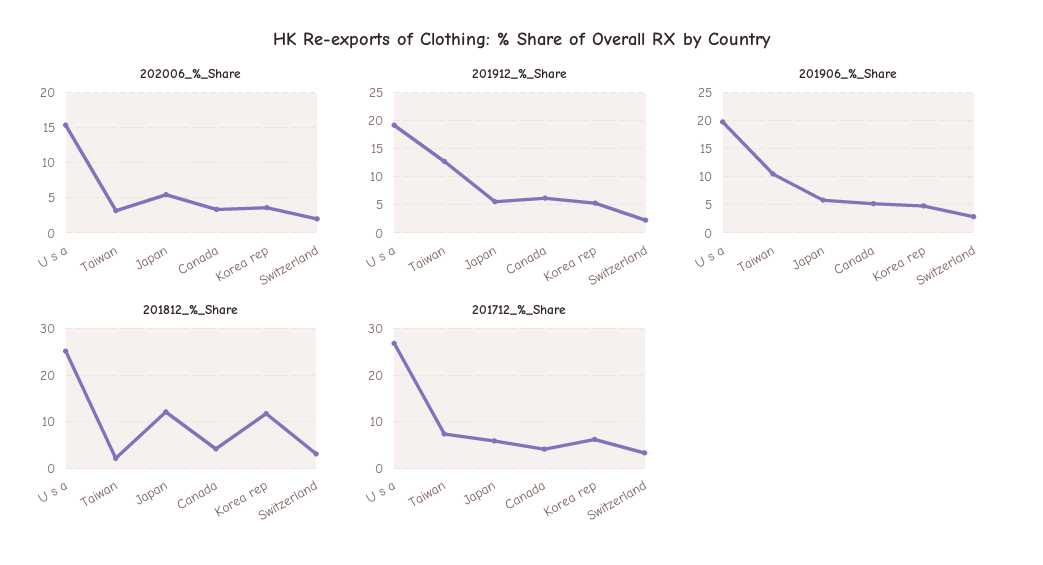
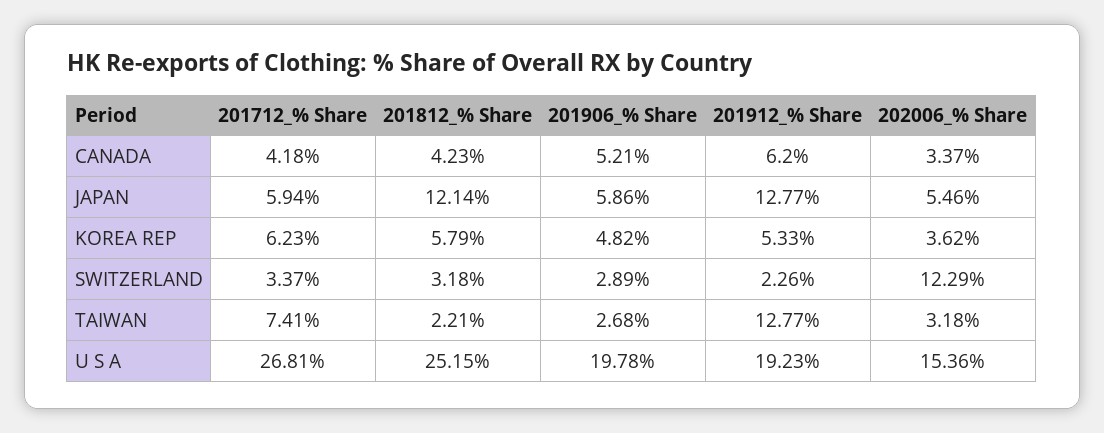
202006_%_Share, Switzerland: 2 -> 12.29
201912_%_Share, Japan: 5 -> 12.77
201906_%_Share, Taiwan: 10 -> 2.68
201812_%_Share, Korea rep: 12 -> 5.79

